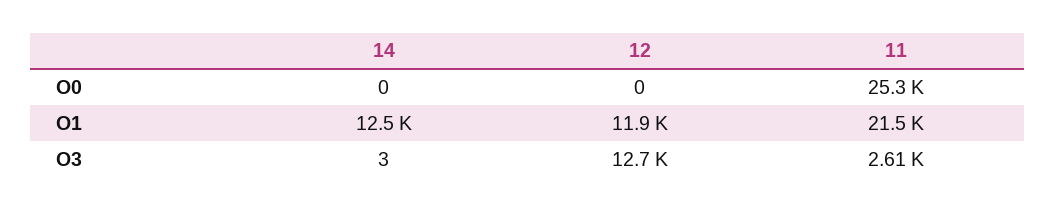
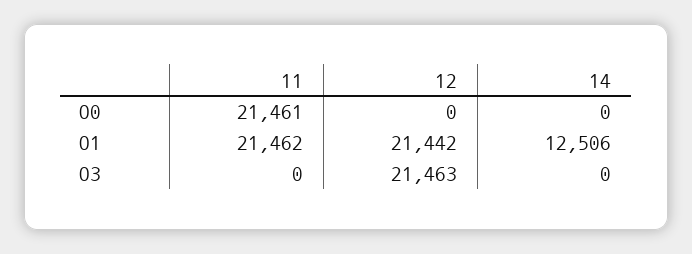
11, O0: 25300 -> 21461
12, O1: 11900 -> 21442
14, O3: 3 -> 0
12, O3: 12700 -> 21463
11, O3: 2610 -> 0

